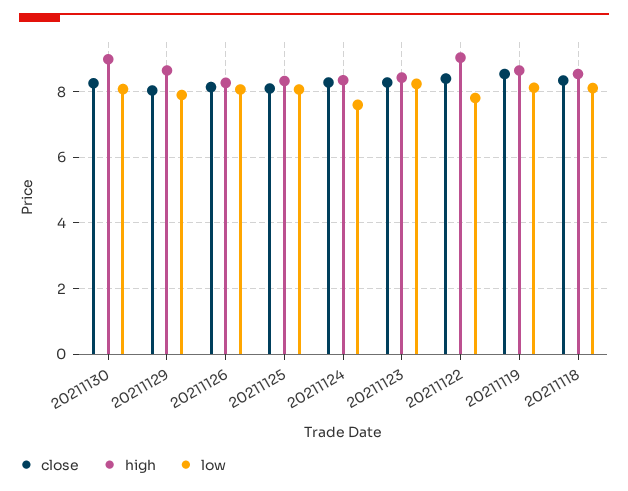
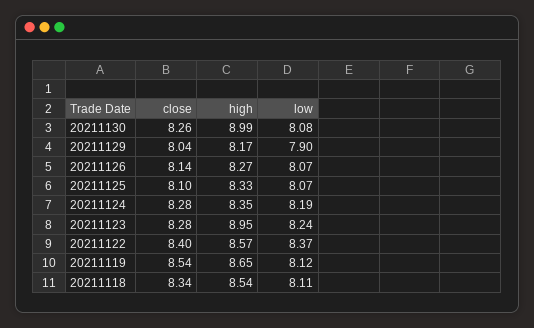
high, 20211129: 8.6 -> 8.17
low, 20211124: 7.6 -> 8.19
high, 20211123: 8.4 -> 8.95
high, 20211122: 9 -> 8.57
low, 20211122: 7.8 -> 8.37

